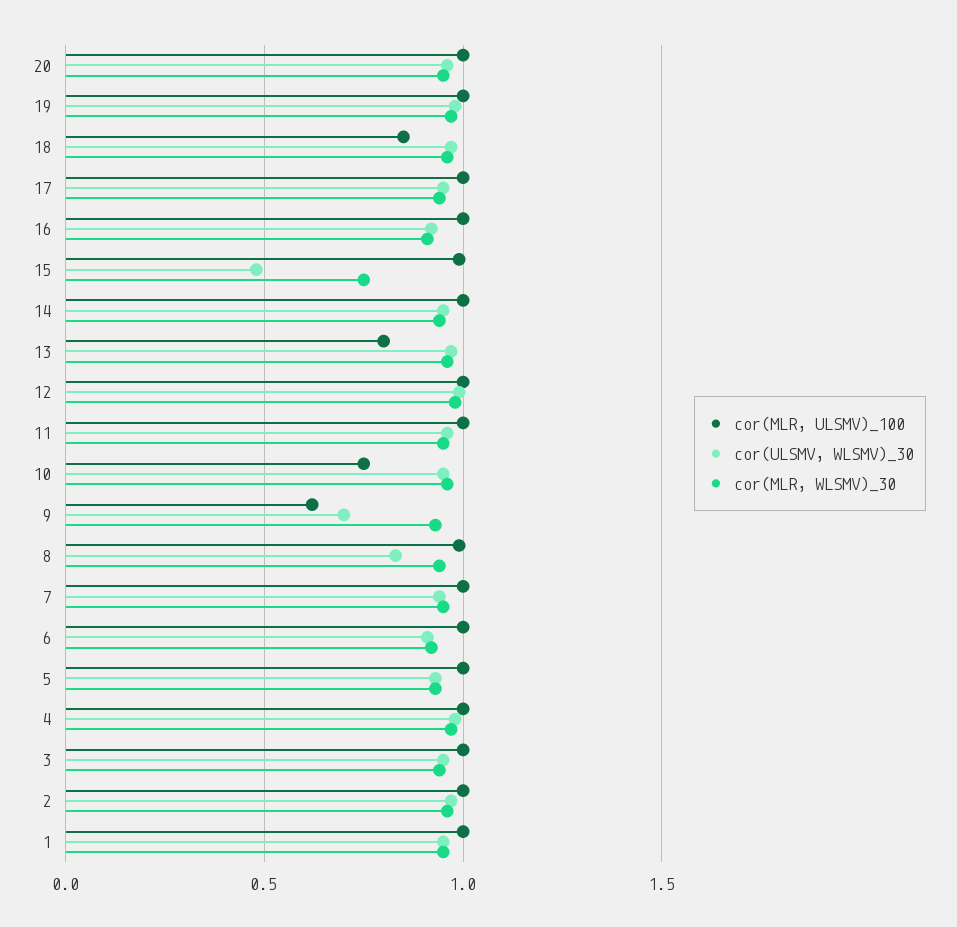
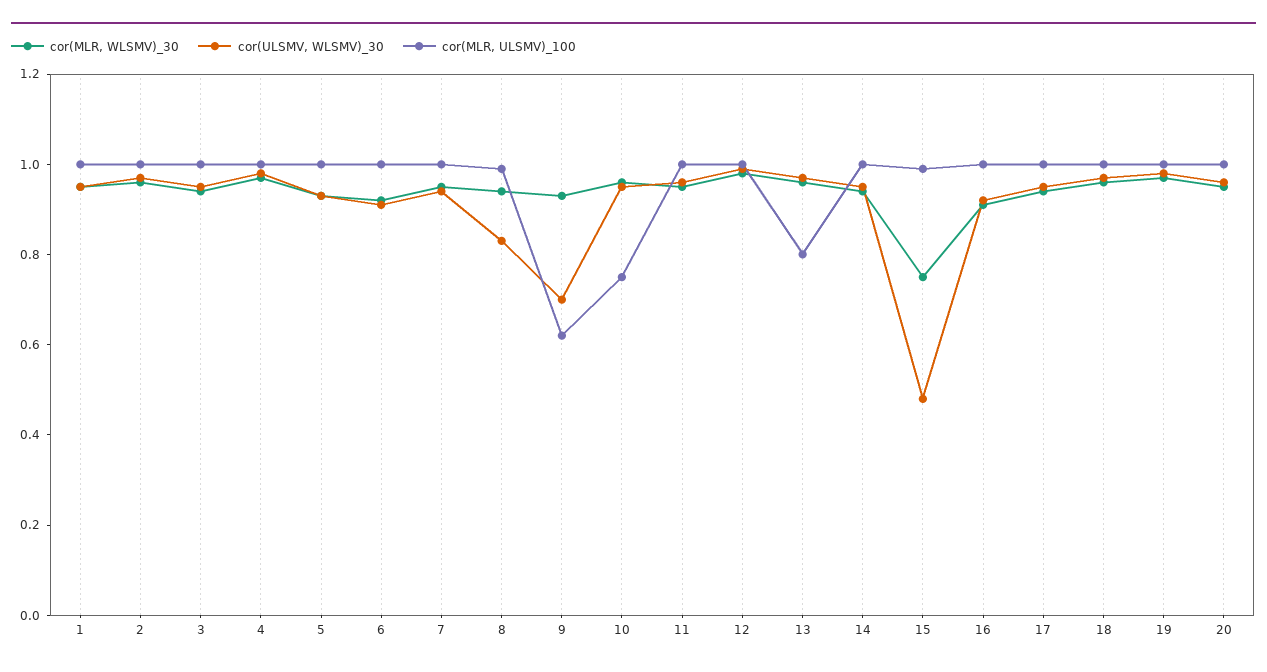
cor(MLR, ULSMV)_100, 18: 0.85 -> 1

